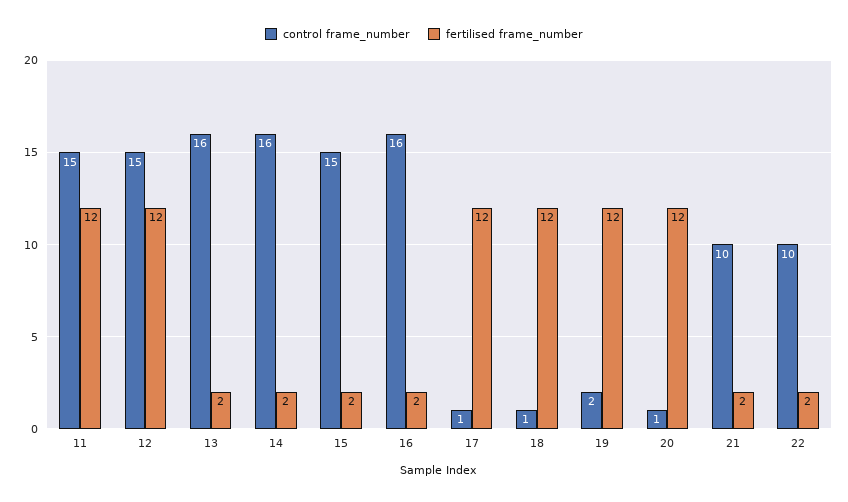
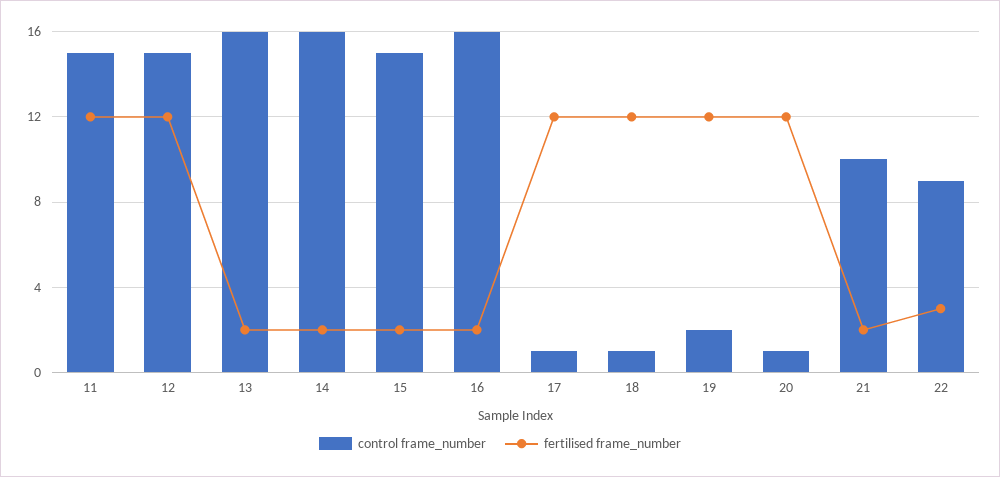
control frame_number, 22: 10 -> 9
fertilised frame_number, 22: 2 -> 3

